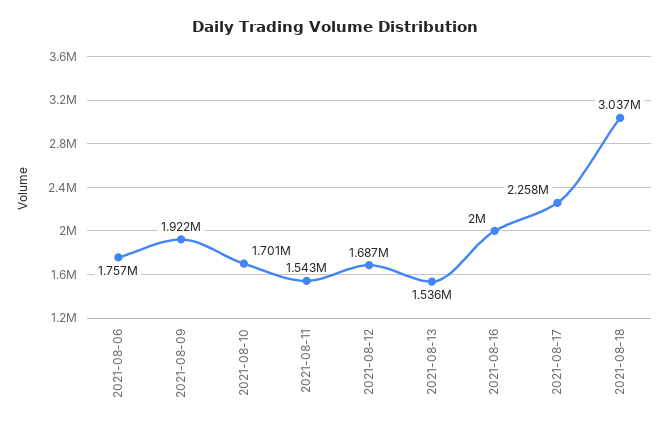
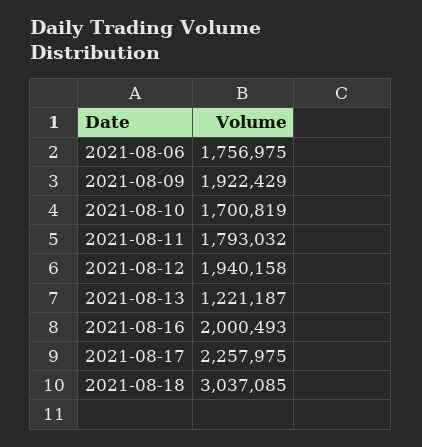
2021-08-11: 1543000 -> 1793032
2021-08-12: 1687000 -> 1940158
2021-08-13: 1536000 -> 1221187

